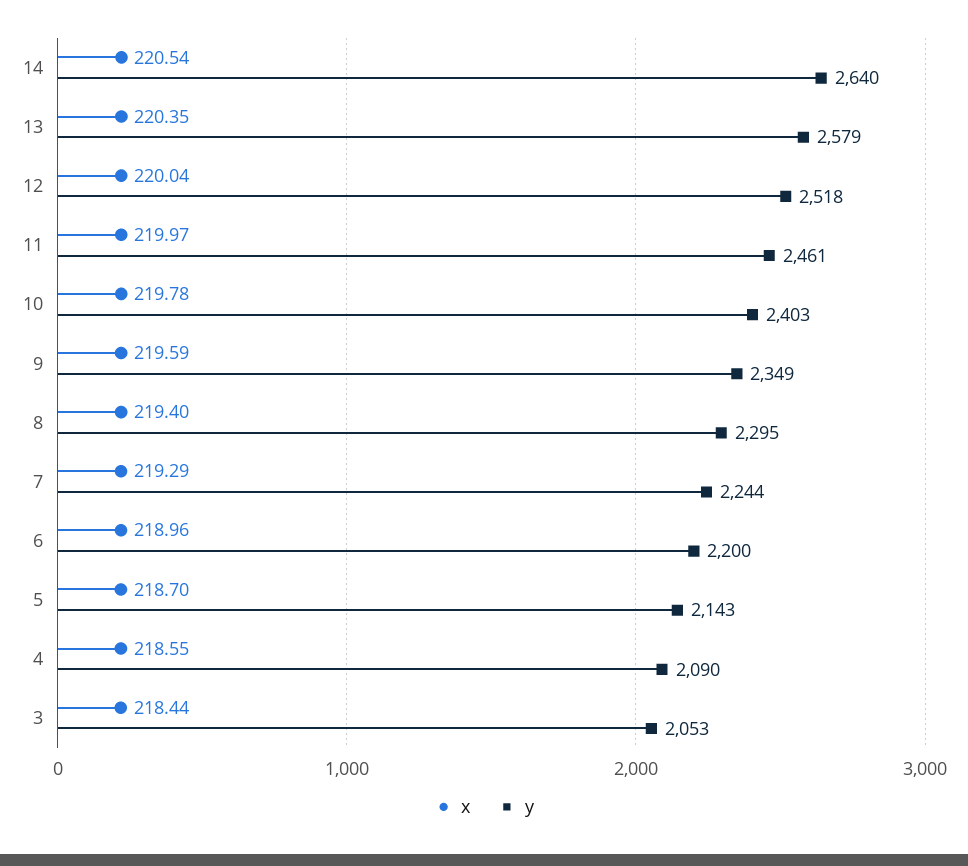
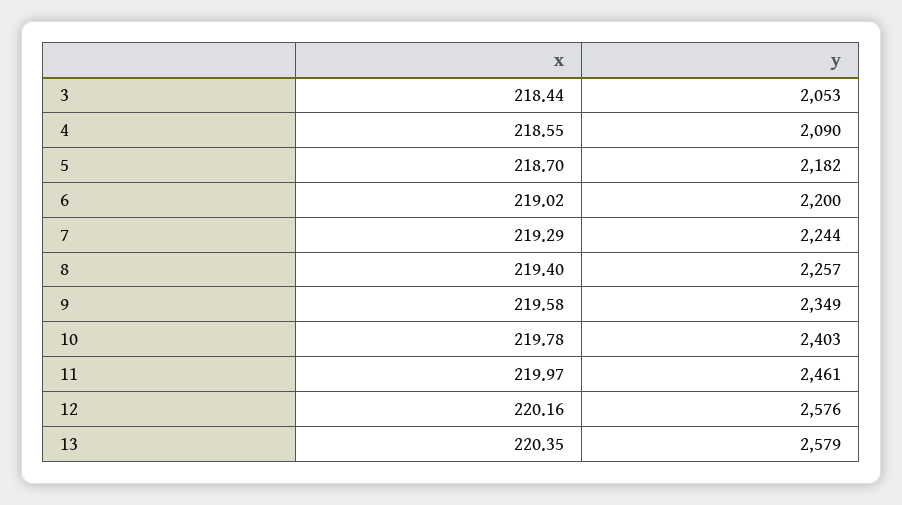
x, 14: 220.54 -> none
y, 14: 2640 -> none
x, 12: 220.04 -> 220.16
y, 12: 2518 -> 2576
x, 9: 219.59 -> 219.58
y, 8: 2295 -> 2257
x, 6: 218.96 -> 219.02
y, 5: 2143 -> 2182

